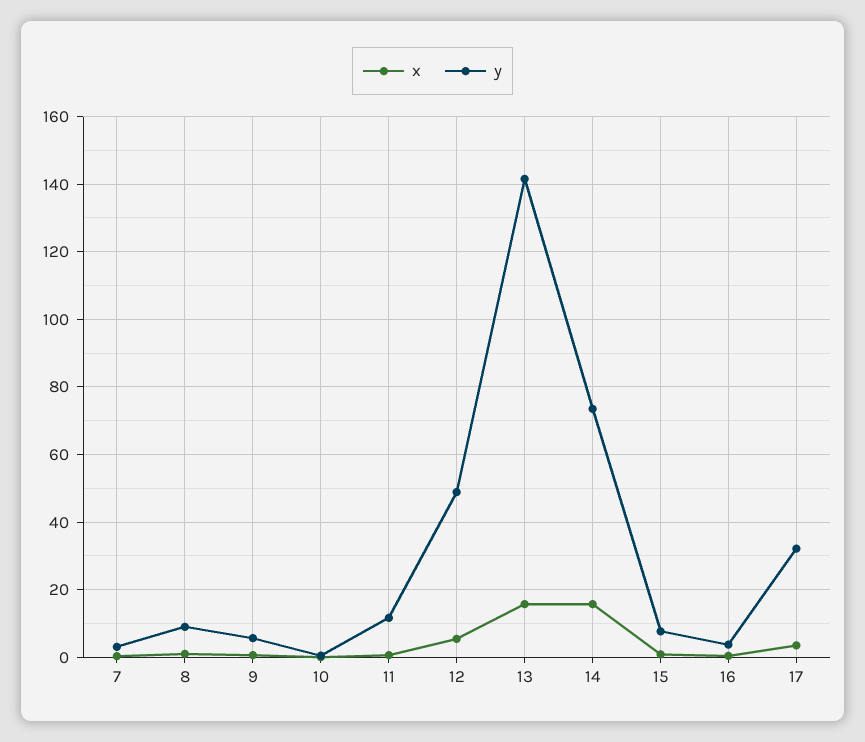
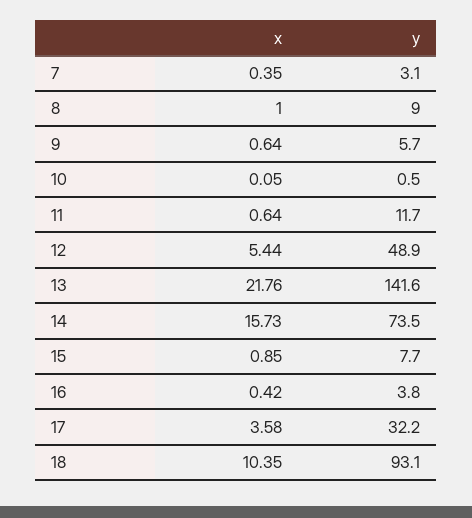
x, 13: 16 -> 21.76
x, 18: none -> 10.35
y, 18: none -> 93.1

